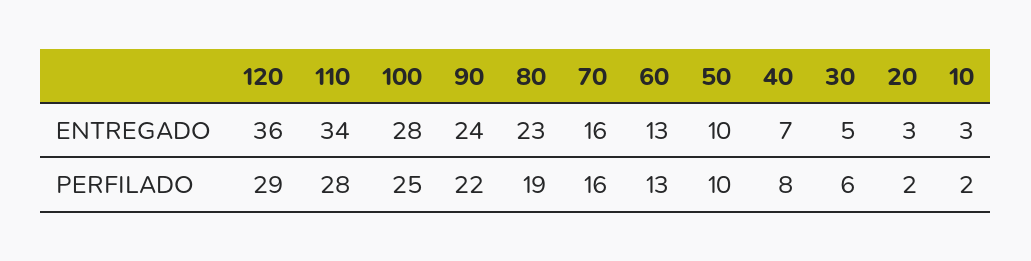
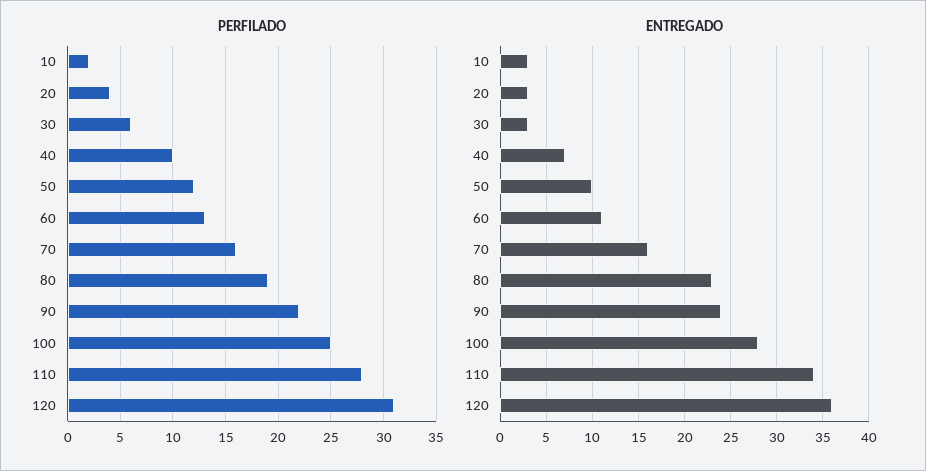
ENTREGADO, 60: 13 -> 11
ENTREGADO, 30: 5 -> 3
PERFILADO, 120: 29 -> 31
PERFILADO, 50: 10 -> 12
PERFILADO, 40: 8 -> 10
PERFILADO, 20: 2 -> 4

